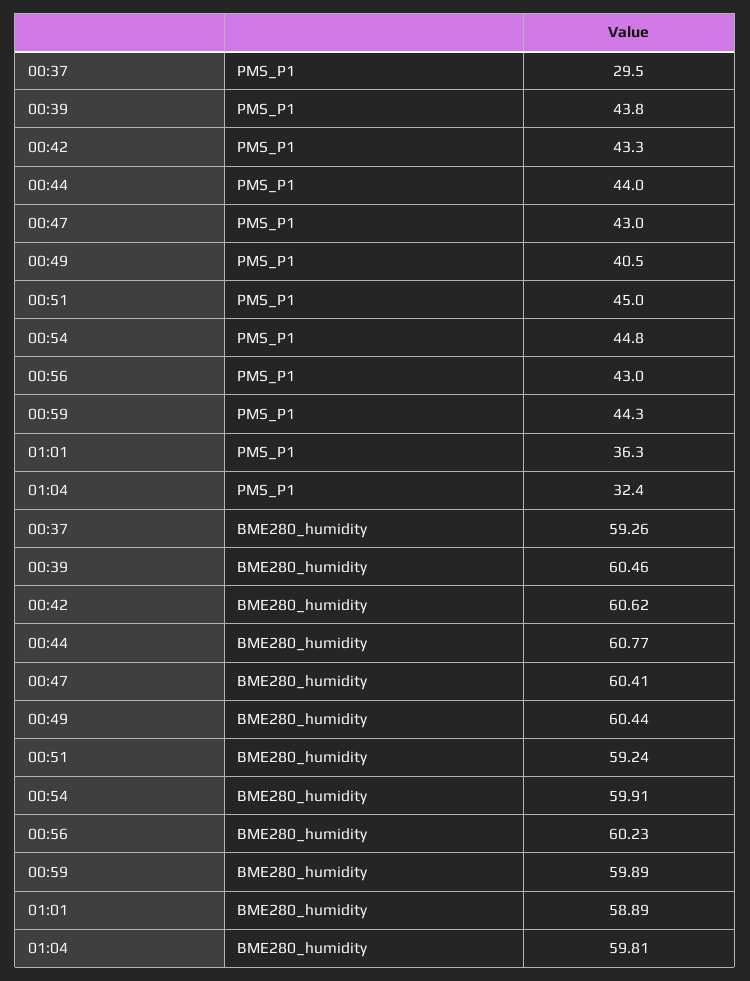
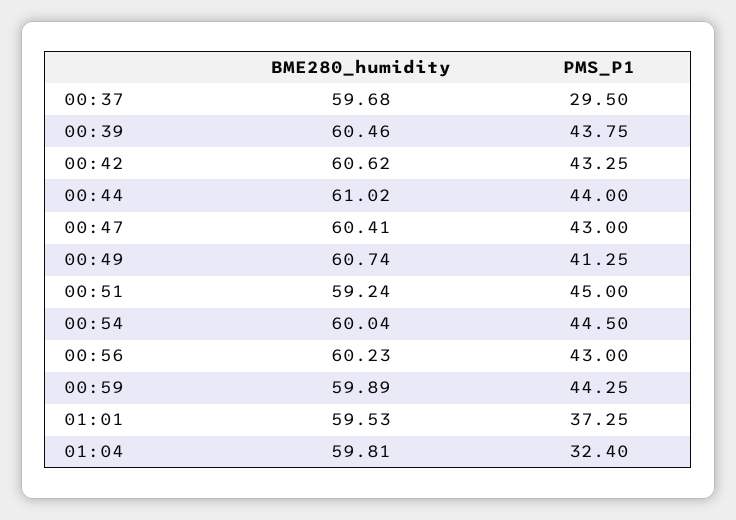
00:49, PMS_P1: 40.5 -> 41.25
00:54, PMS_P1: 44.8 -> 44.5
01:01, PMS_P1: 36.3 -> 37.25
00:37, BME280_humidity: 59.26 -> 59.68
00:44, BME280_humidity: 60.77 -> 61.02
00:49, BME280_humidity: 60.44 -> 60.74
00:54, BME280_humidity: 59.91 -> 60.04
01:01, BME280_humidity: 58.89 -> 59.53

